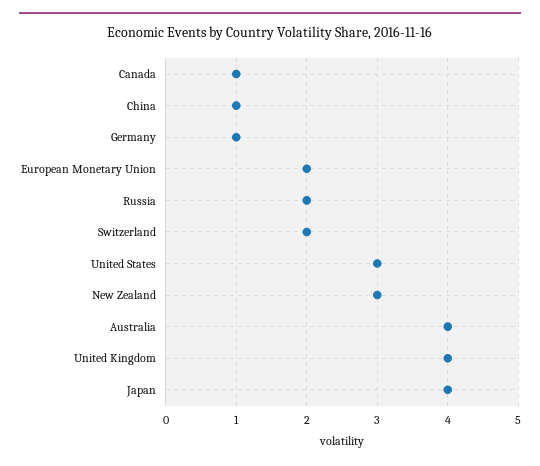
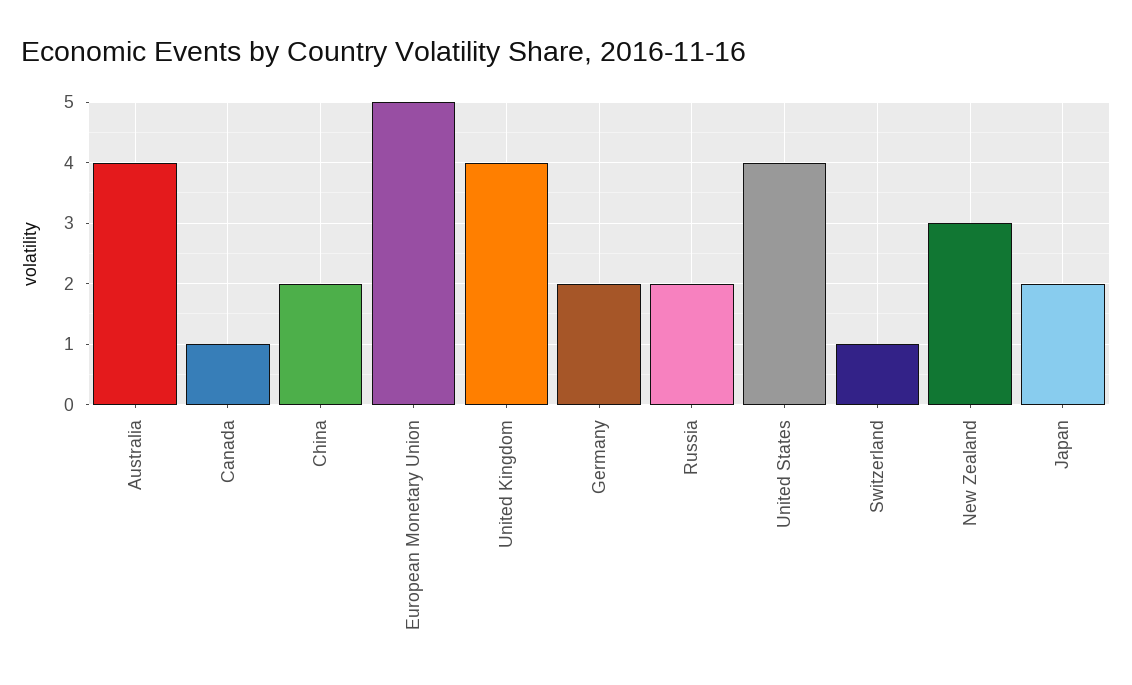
China: 1 -> 2
Germany: 1 -> 2
European Monetary Union: 2 -> 5
Switzerland: 2 -> 1
United States: 3 -> 4
Japan: 4 -> 2

